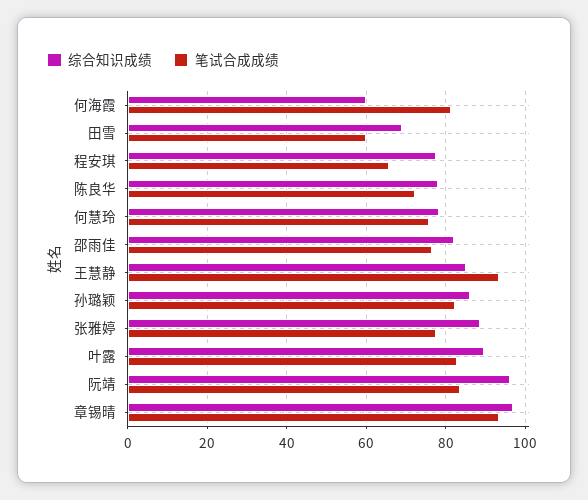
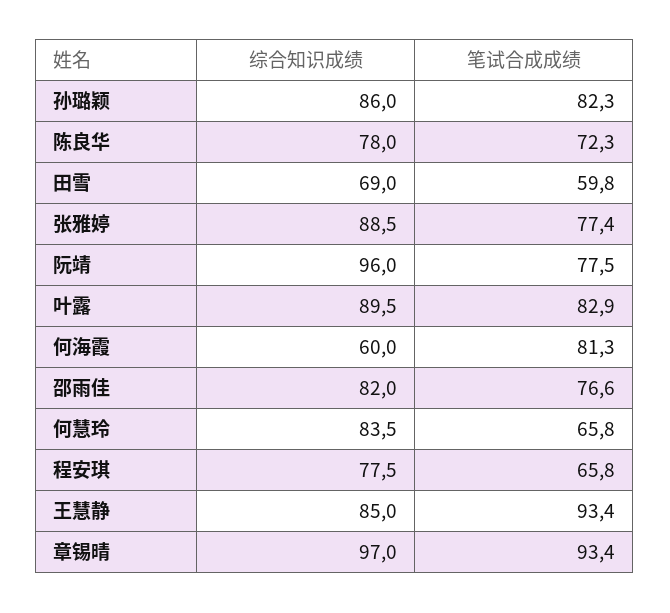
综合知识成绩, 何慧玲: 78 -> 83.5
笔试合成成绩, 何慧玲: 76 -> 65.8
笔试合成成绩, 阮靖: 84 -> 77.5

